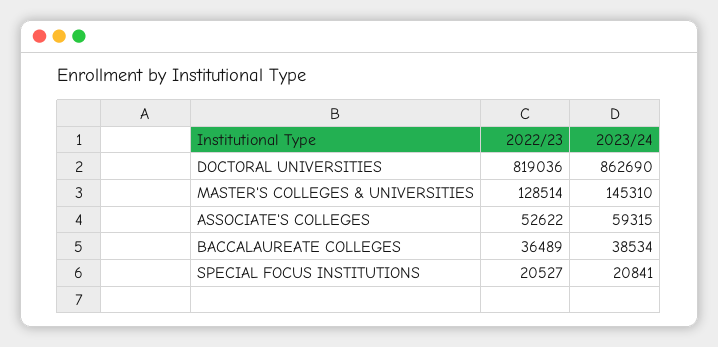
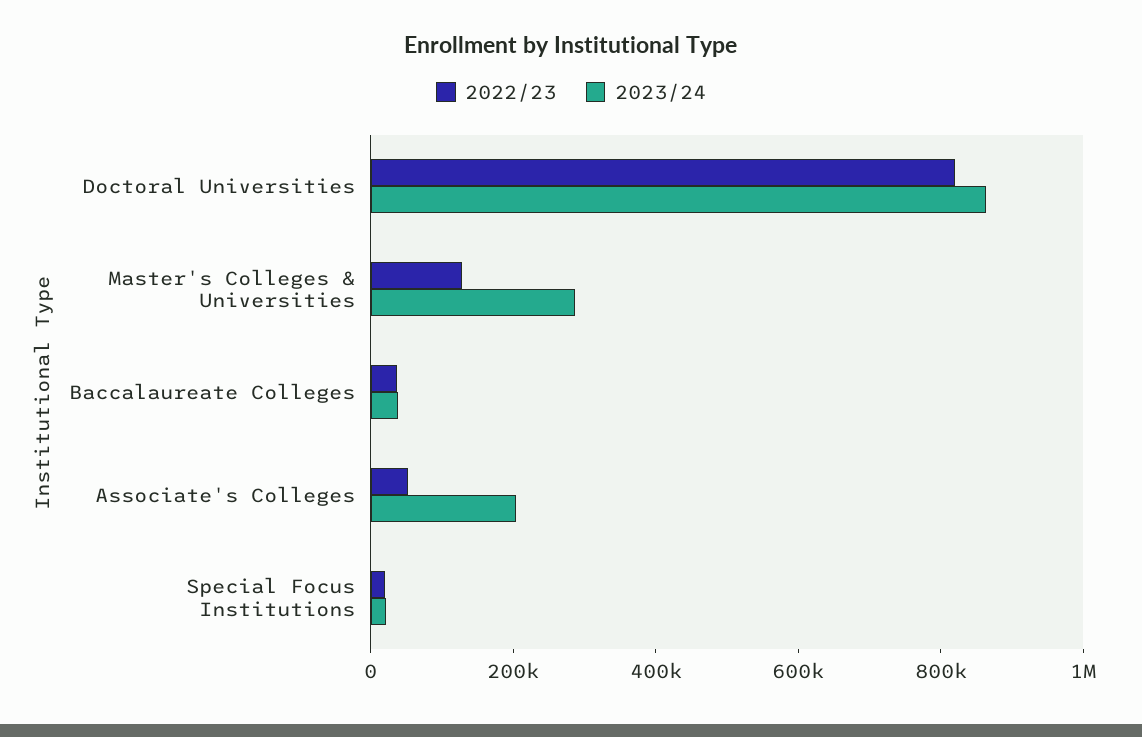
2023/24, MASTER'S COLLEGES & UNIVERSITIES: 145310 -> 300000
2023/24, ASSOCIATE'S COLLEGES: 59315 -> 200000

